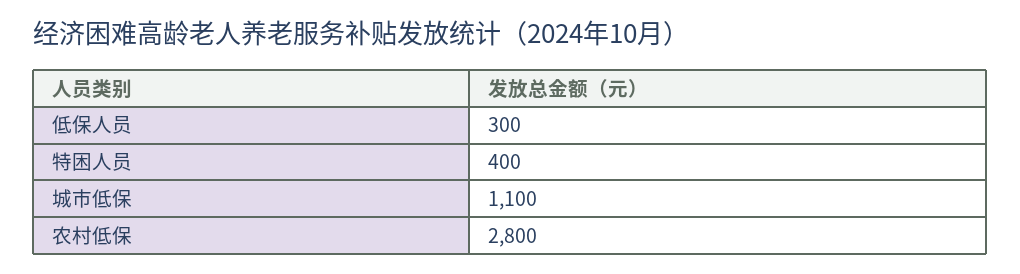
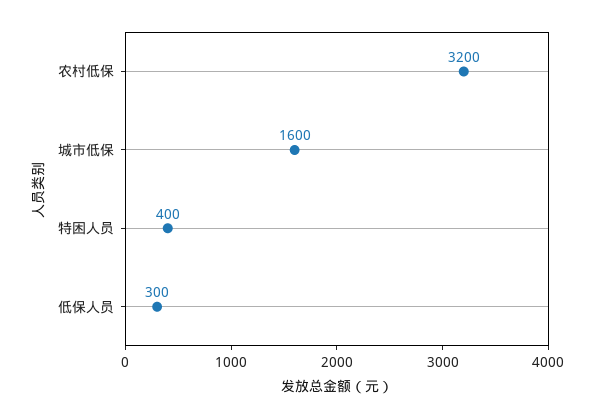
城市低保: 1100 -> 1600
农村低保: 2800 -> 3200

